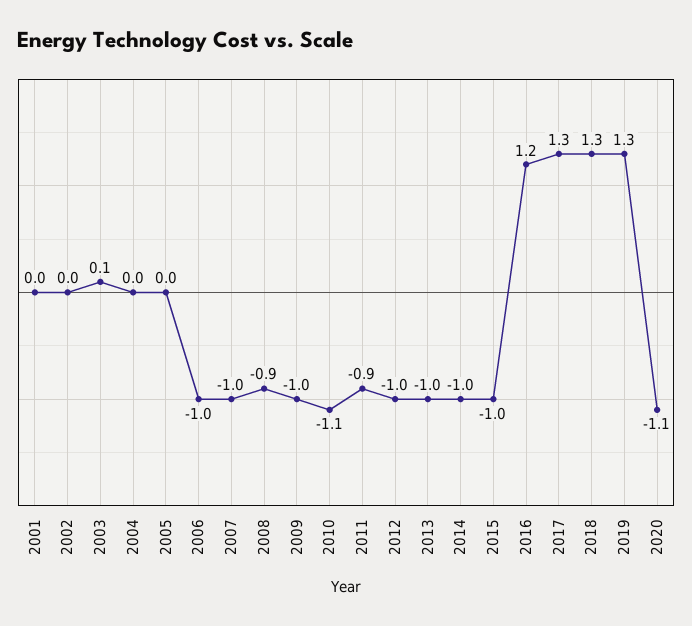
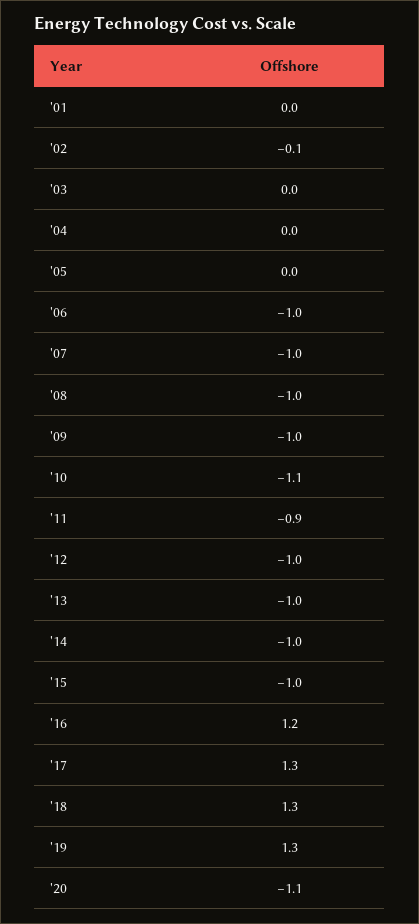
2002: 0 -> -0.1
2003: 0.1 -> 0
2008: -0.9 -> -1

